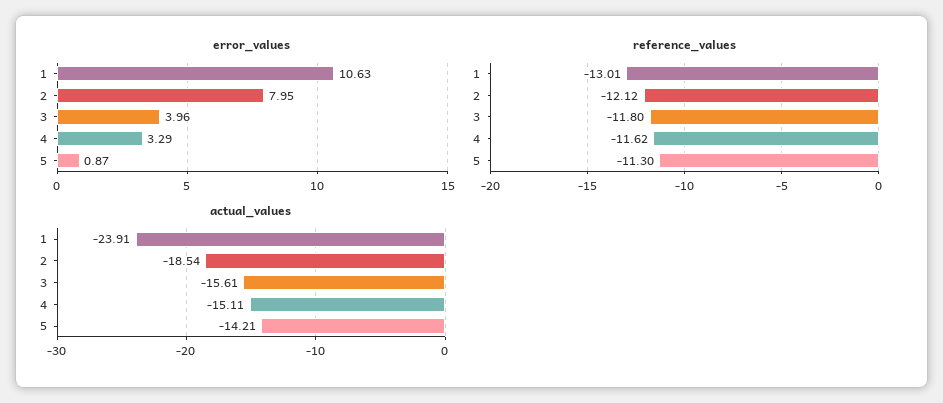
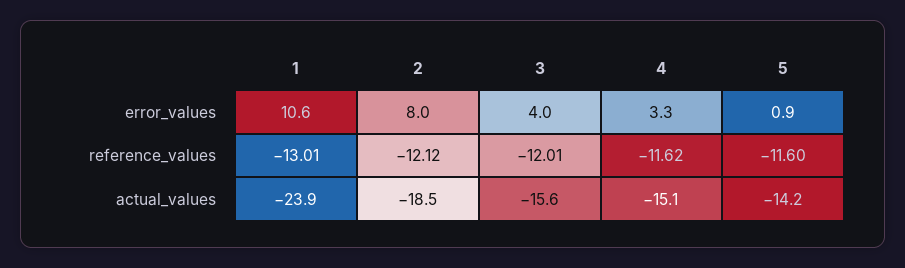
reference_values, 3: -11.8 -> -12.01
reference_values, 5: -11.3 -> -11.6

